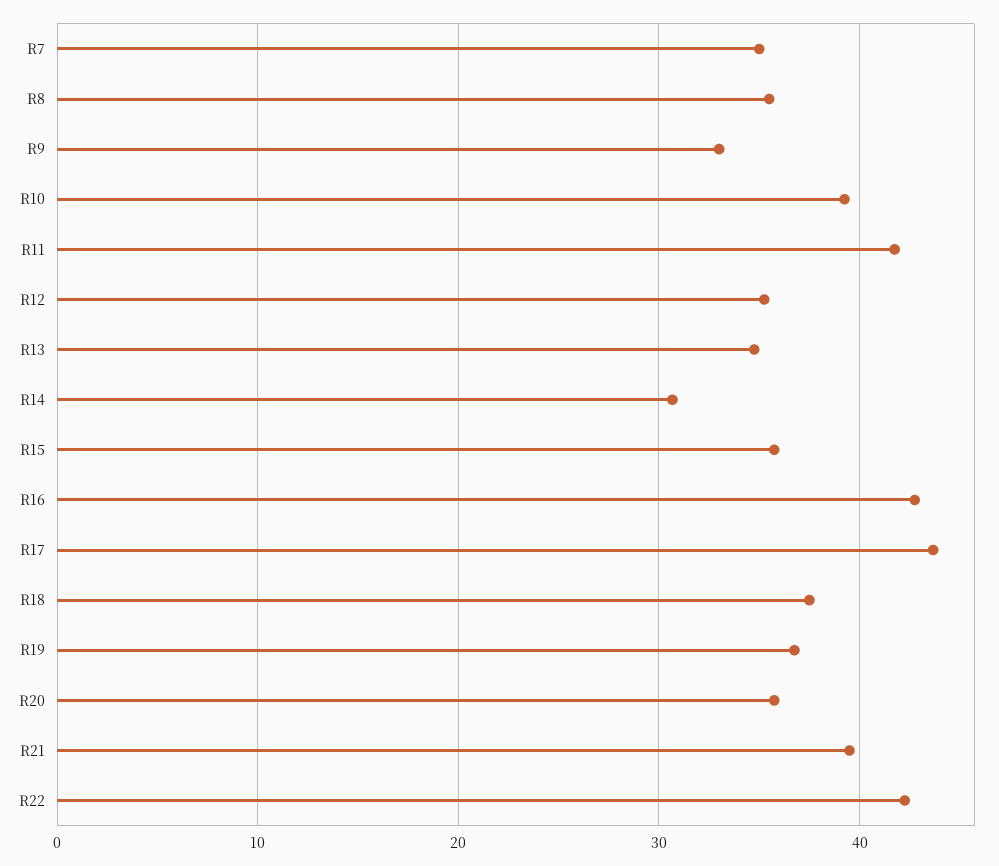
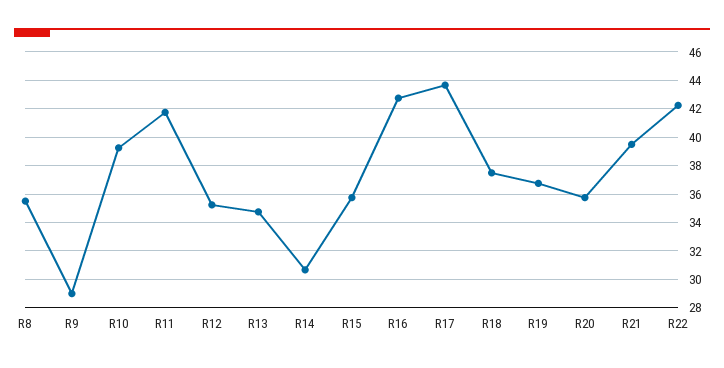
R7: 35 -> none
R9: 33 -> 29

